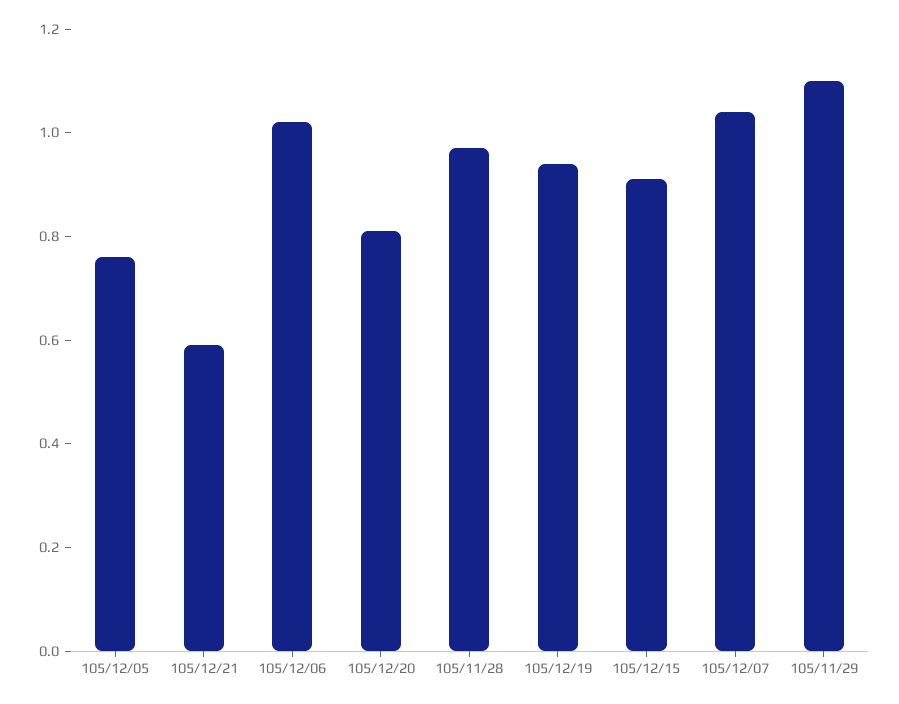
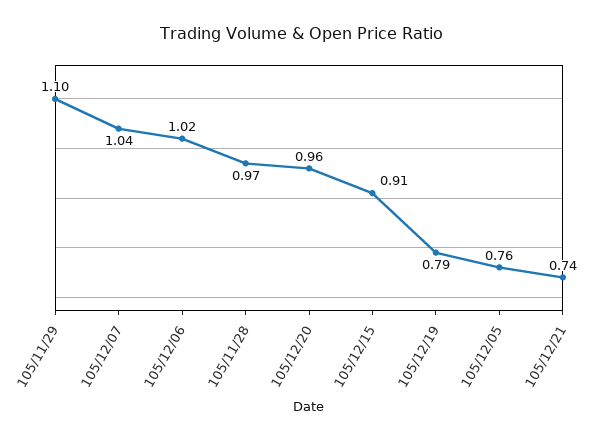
105/12/21: 0.6 -> 0.74
105/12/20: 0.8 -> 0.96
105/12/19: 0.95 -> 0.79

